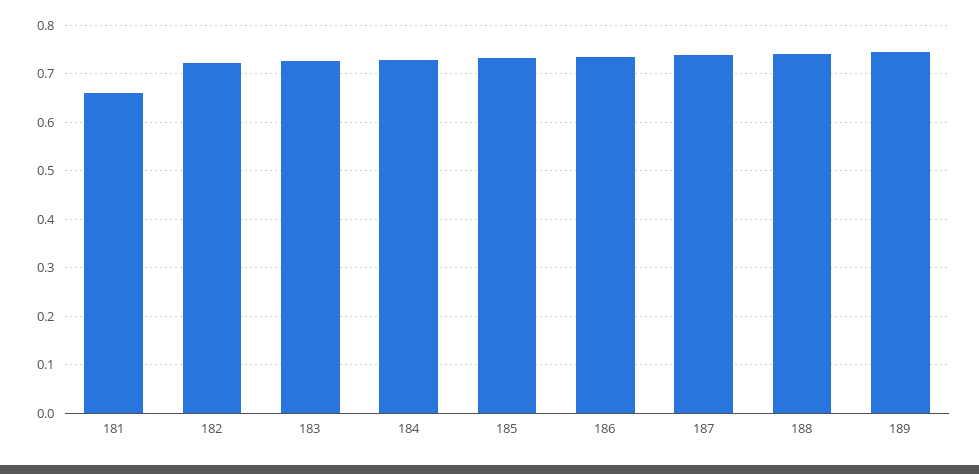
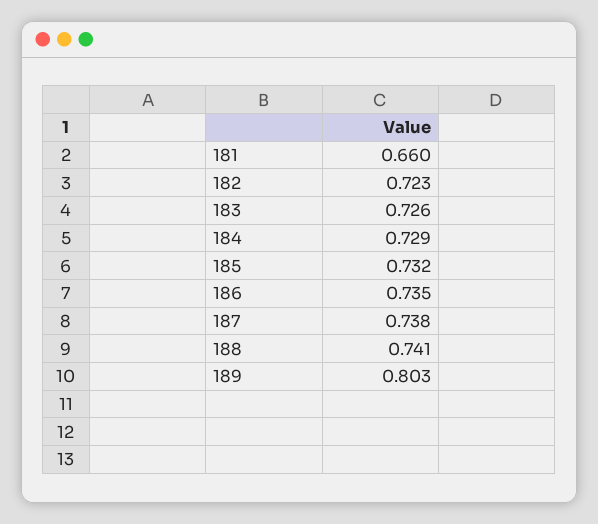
189: 0.74 -> 0.803

